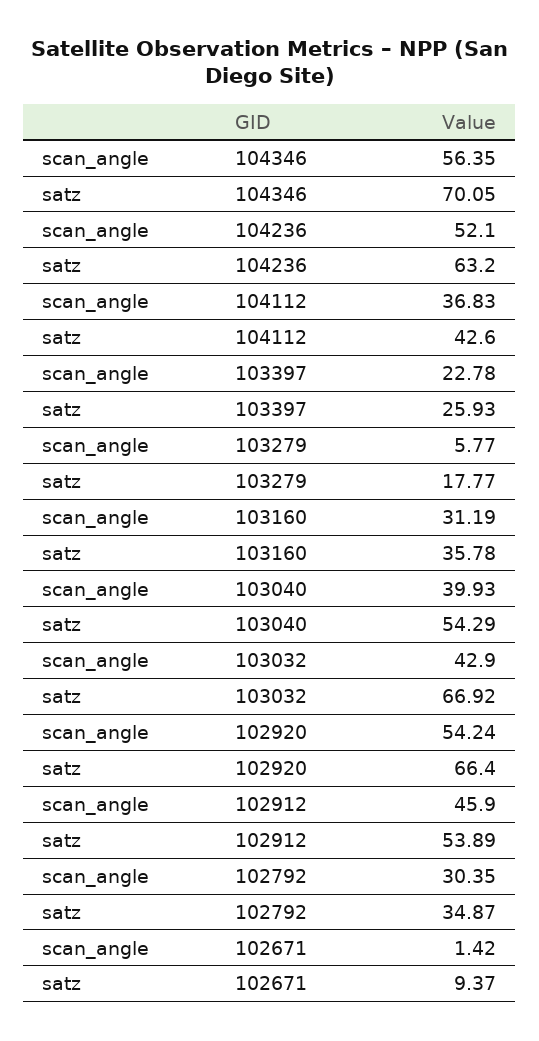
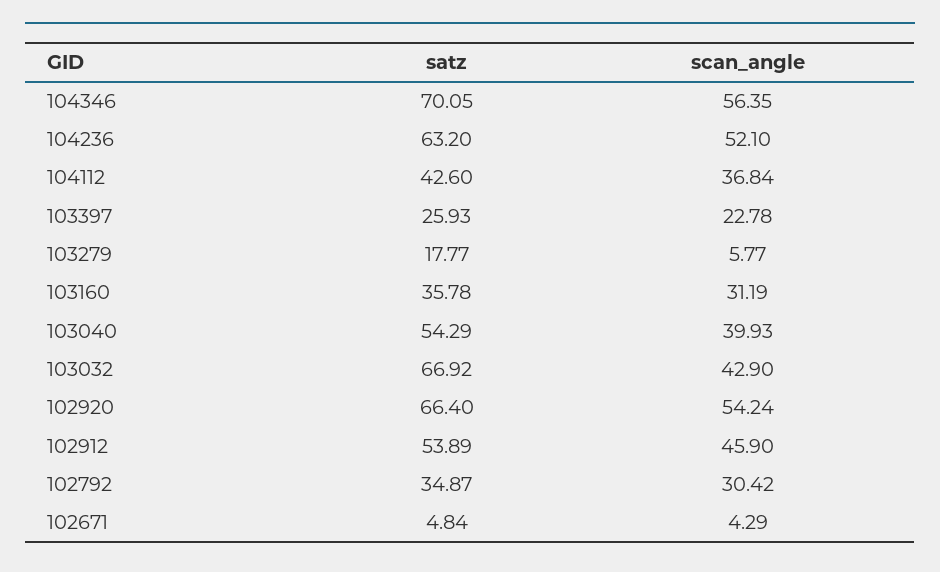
scan_angle, 104112: 36.83 -> 36.84
scan_angle, 102792: 30.35 -> 30.42
scan_angle, 102671: 1.42 -> 4.29
satz, 102671: 9.37 -> 4.84

